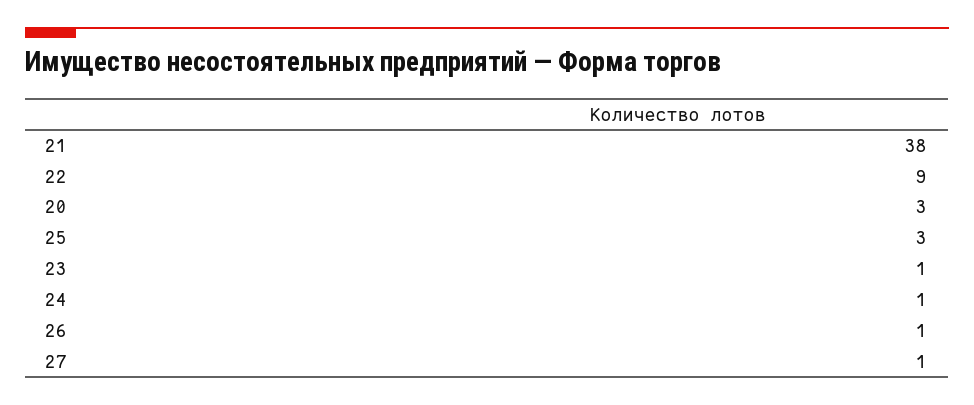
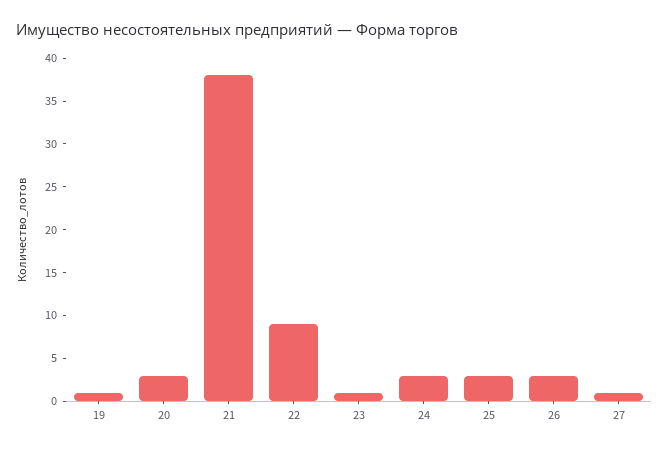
24: 1 -> 3
26: 1 -> 3
19: none -> 1

